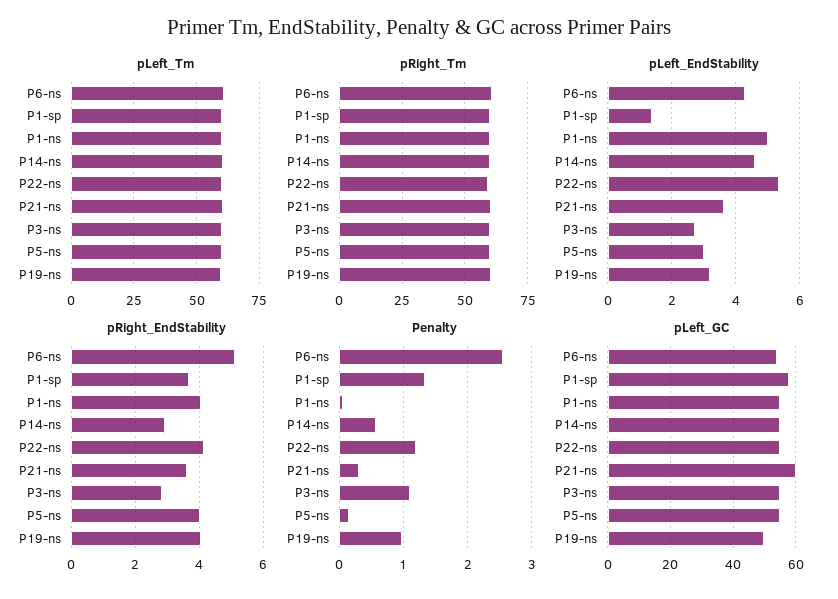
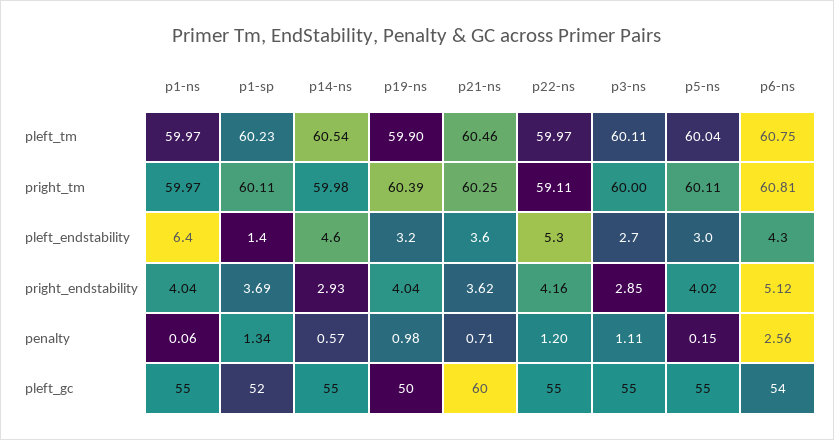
pLeft_EndStability, P1-ns: 5 -> 6.4
Penalty, P21-ns: 0.3 -> 0.71
pLeft_GC, P1-sp: 58 -> 52

